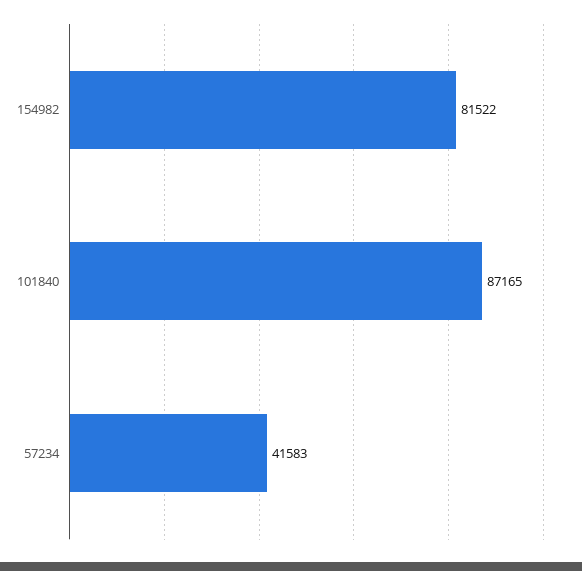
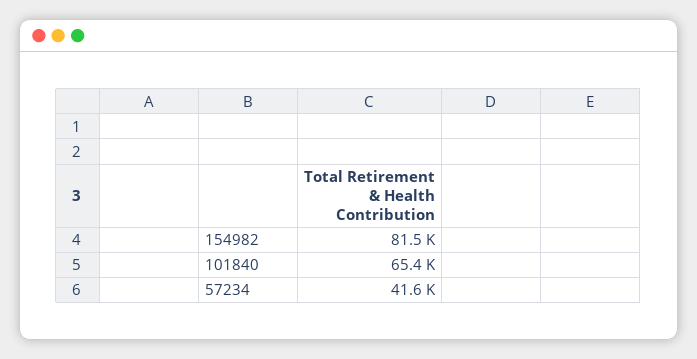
101840: 87165 -> 65400

